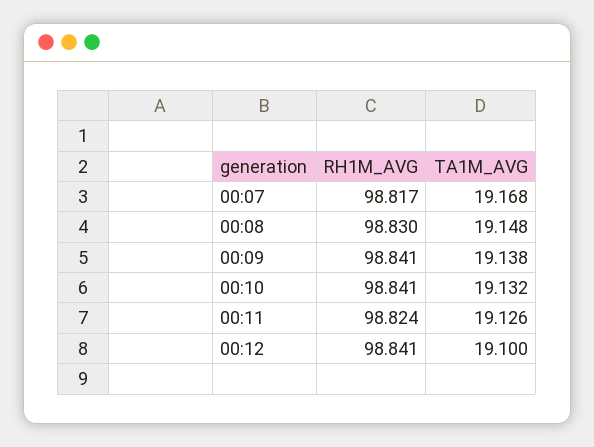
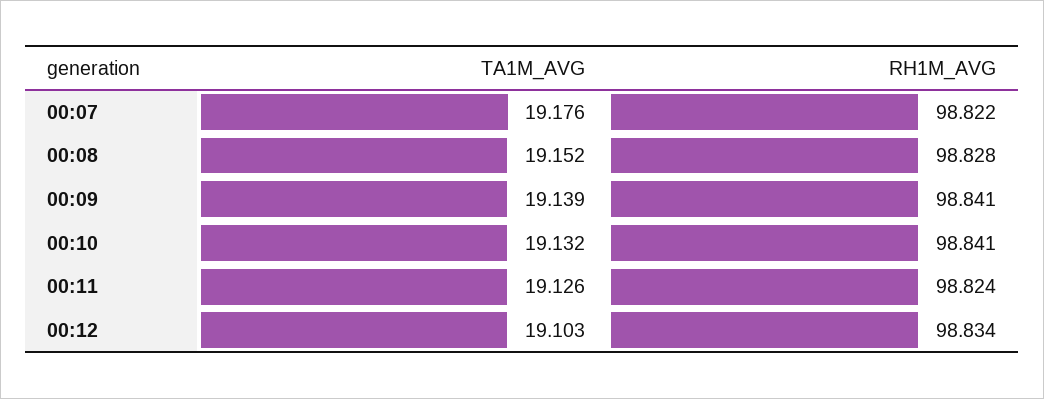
RH1M_AVG, 00:07: 98.817 -> 98.822
TA1M_AVG, 00:07: 19.168 -> 19.176
RH1M_AVG, 00:08: 98.83 -> 98.828
TA1M_AVG, 00:08: 19.148 -> 19.152
TA1M_AVG, 00:09: 19.138 -> 19.139
RH1M_AVG, 00:12: 98.841 -> 98.834
TA1M_AVG, 00:12: 19.1 -> 19.103

